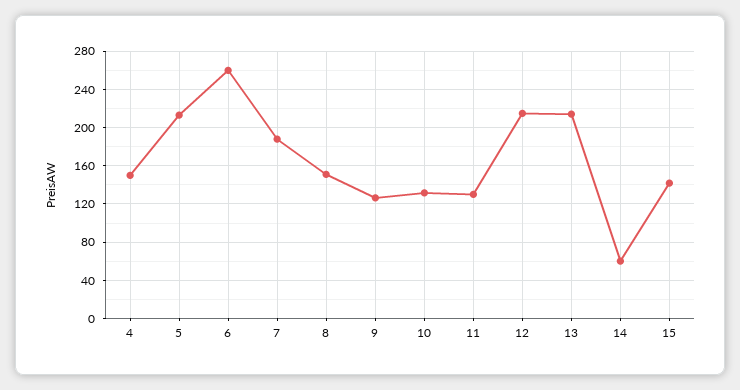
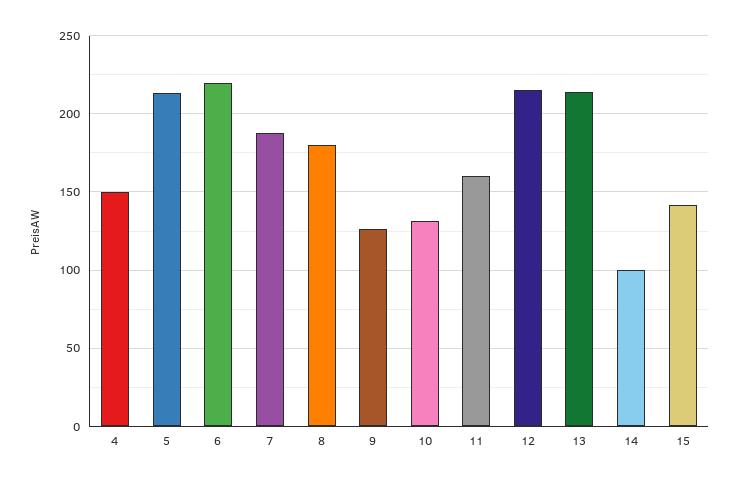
6: 260 -> 220
8: 150 -> 180
11: 130 -> 160
14: 60 -> 100

